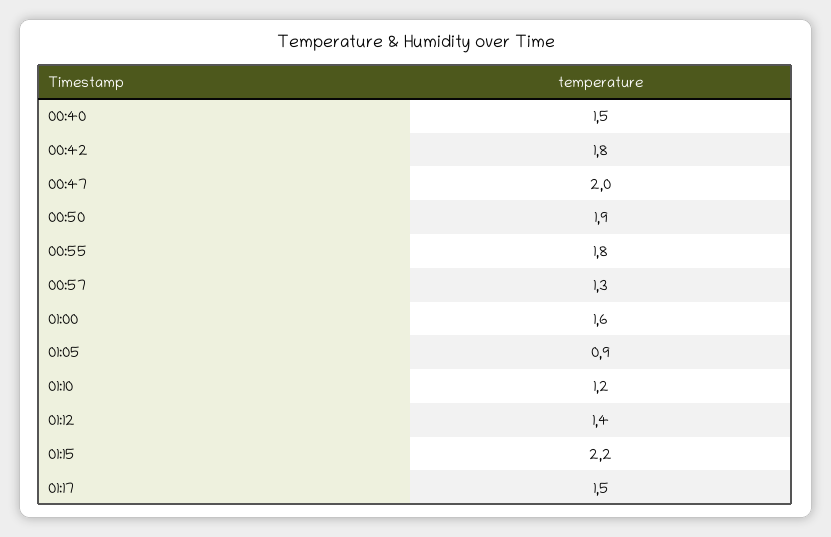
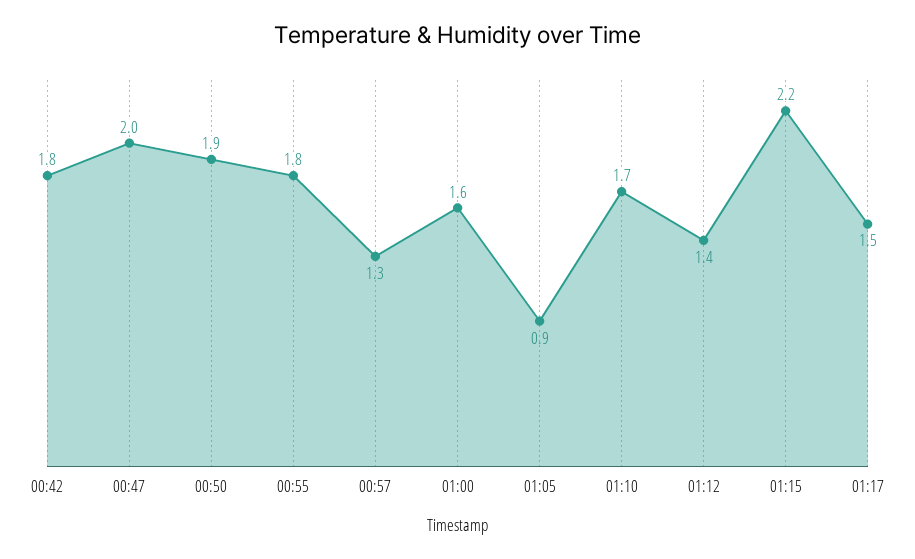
00:40: 1.5 -> none
01:10: 1.2 -> 1.7

